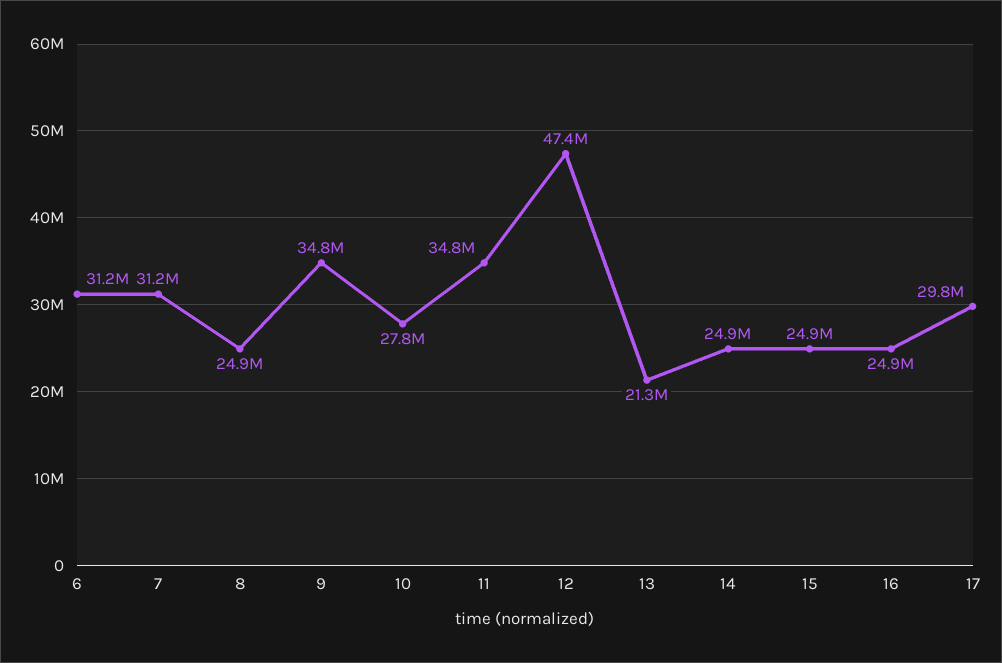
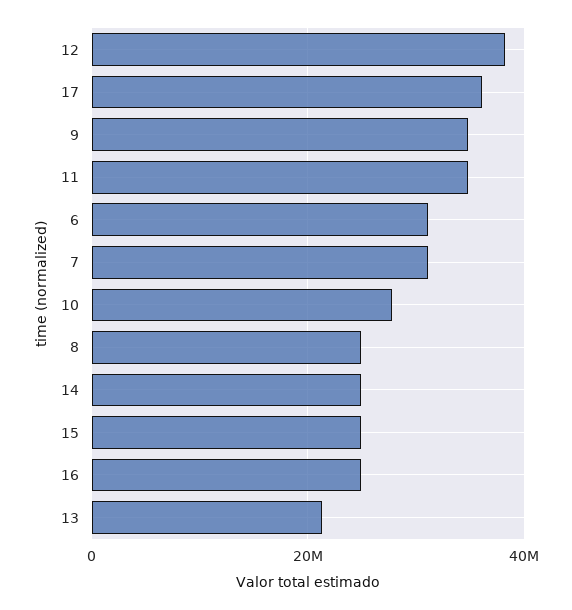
12: 47400000 -> 38000000
17: 29800000 -> 36000000

